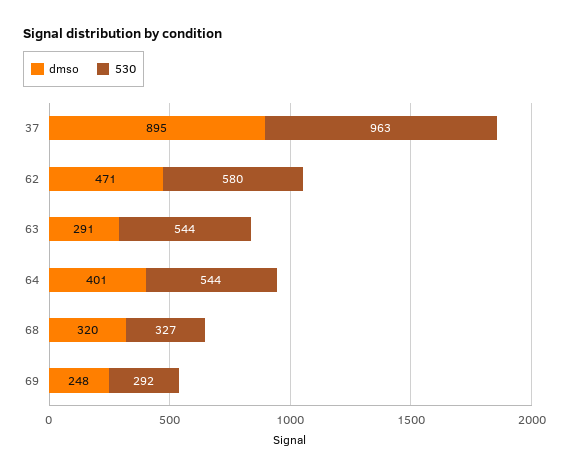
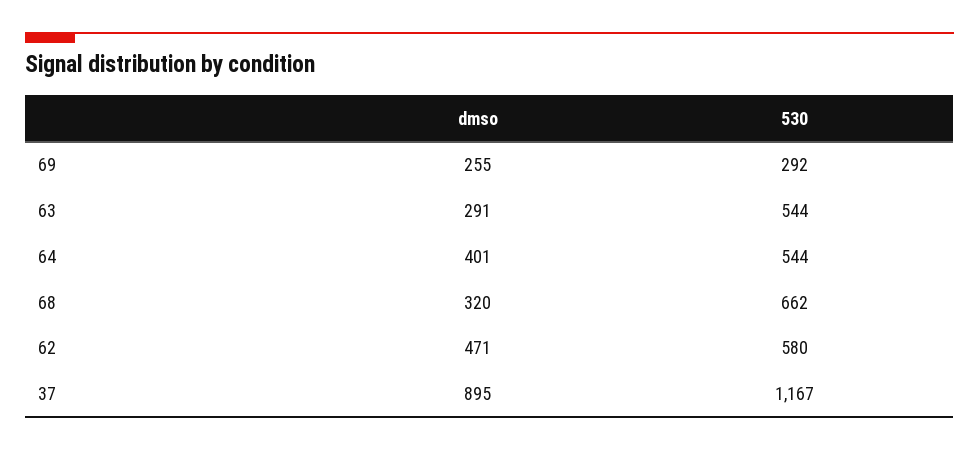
530, 37: 963 -> 1167
530, 68: 327 -> 662
dmso, 69: 248 -> 255

